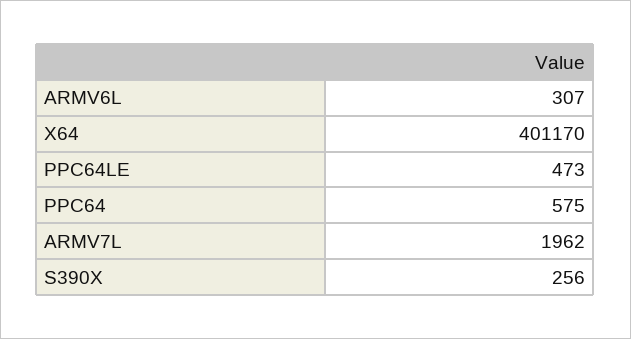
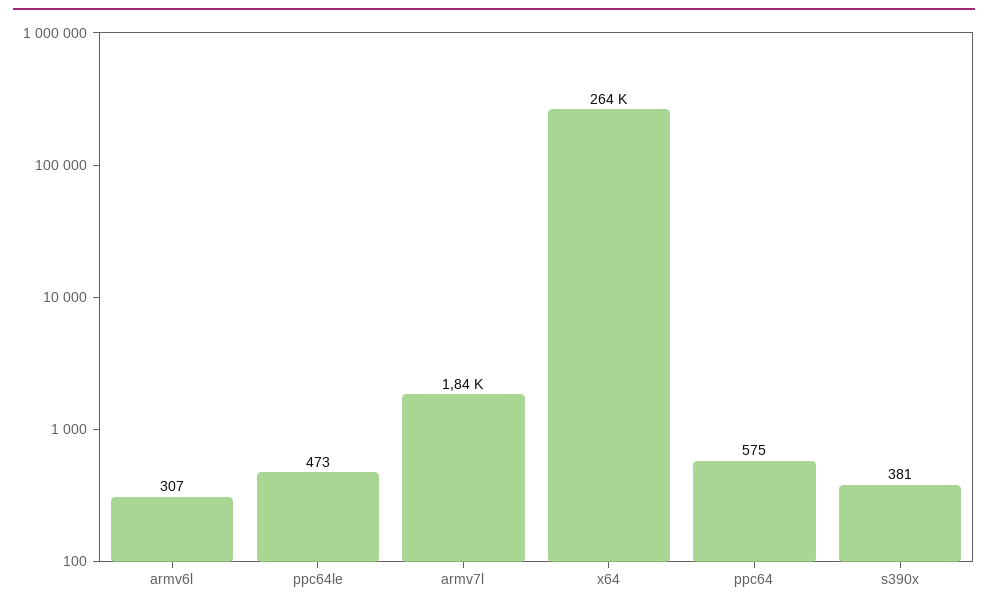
X64: 401170 -> 264000
ARMV7L: 1962 -> 1840
S390X: 256 -> 381

